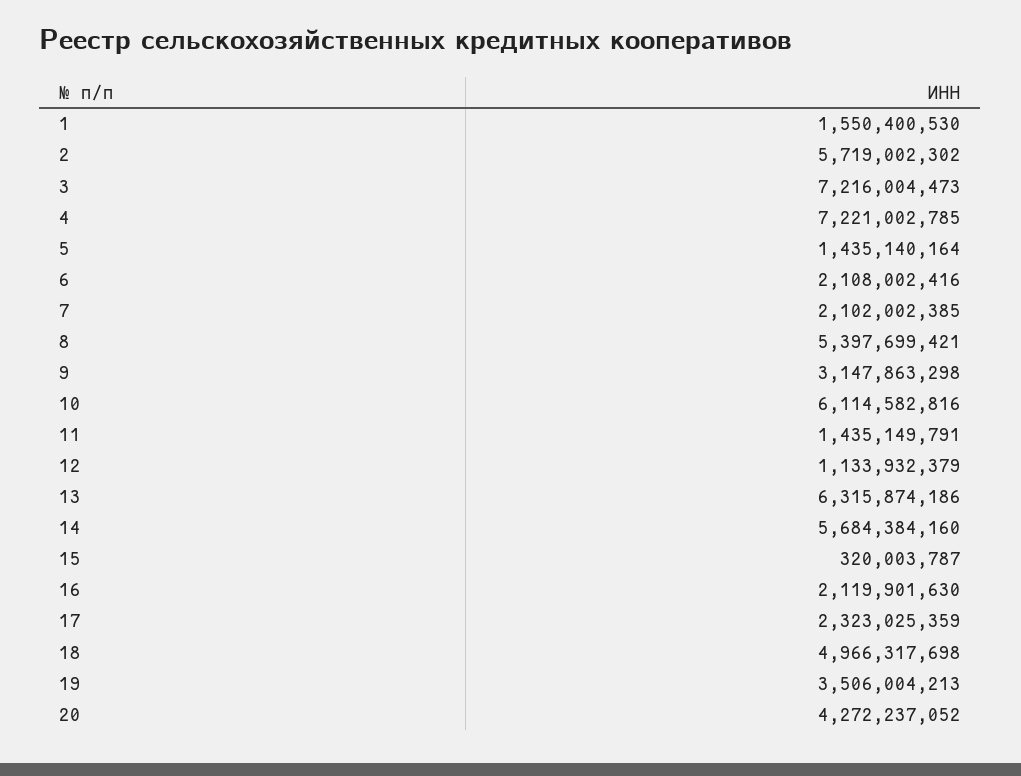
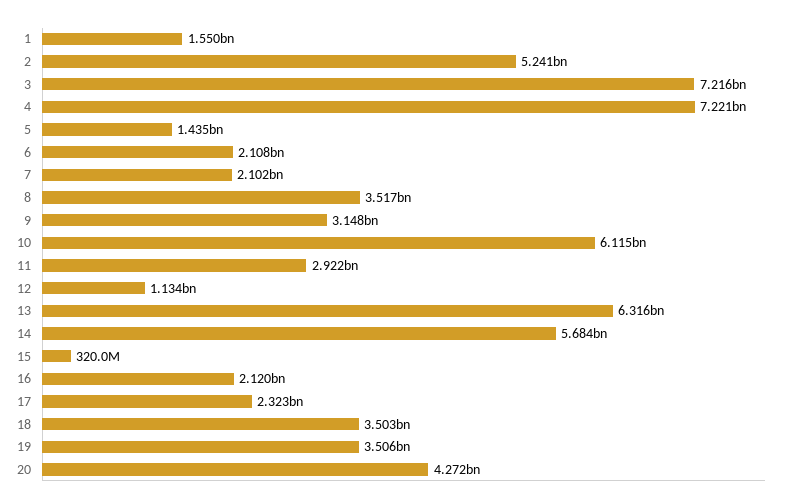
2: 5719002302 -> 5241000000
8: 5397699421 -> 3517000000
11: 1435149791 -> 2922000000
18: 4966317698 -> 3503000000

